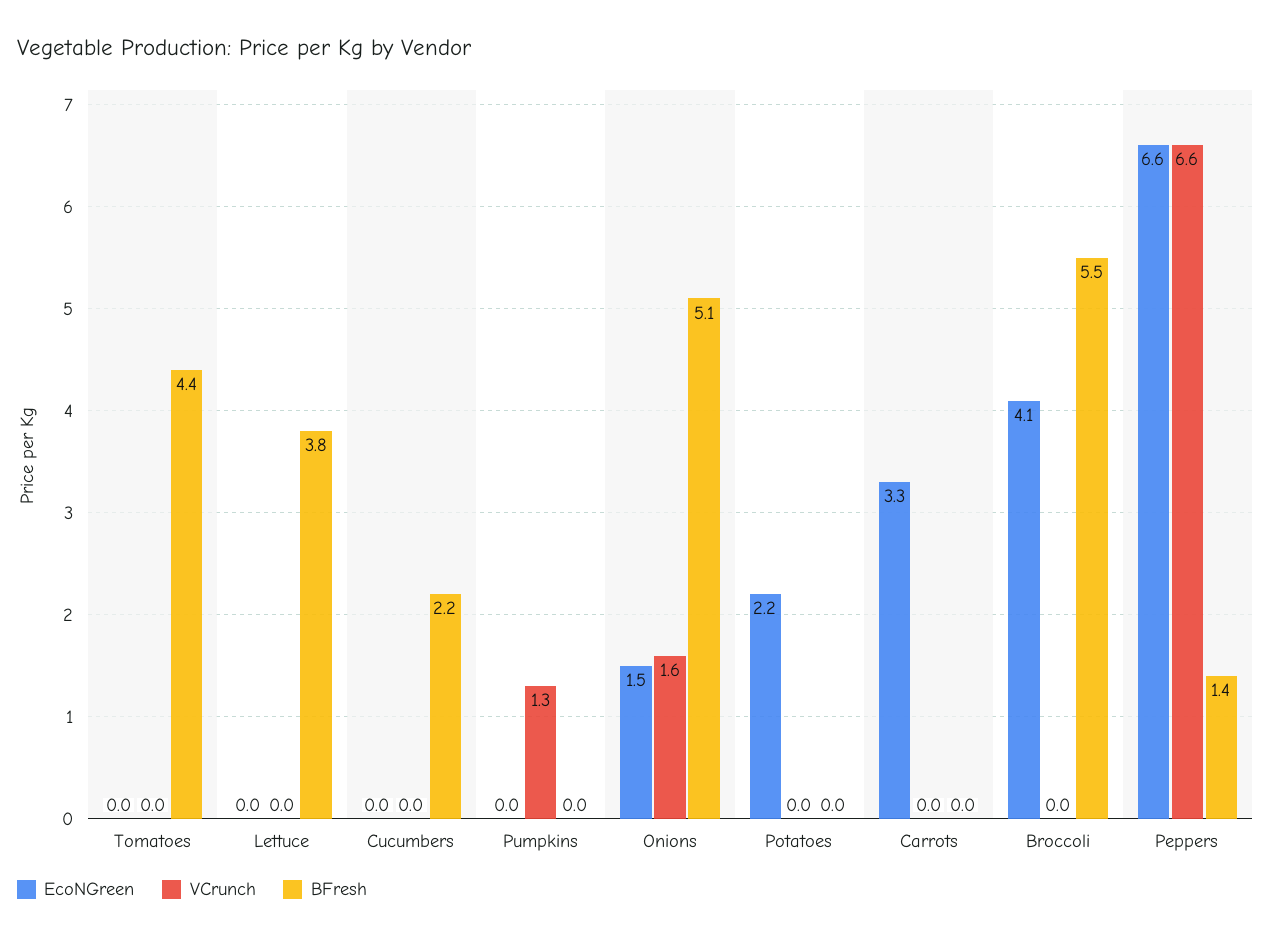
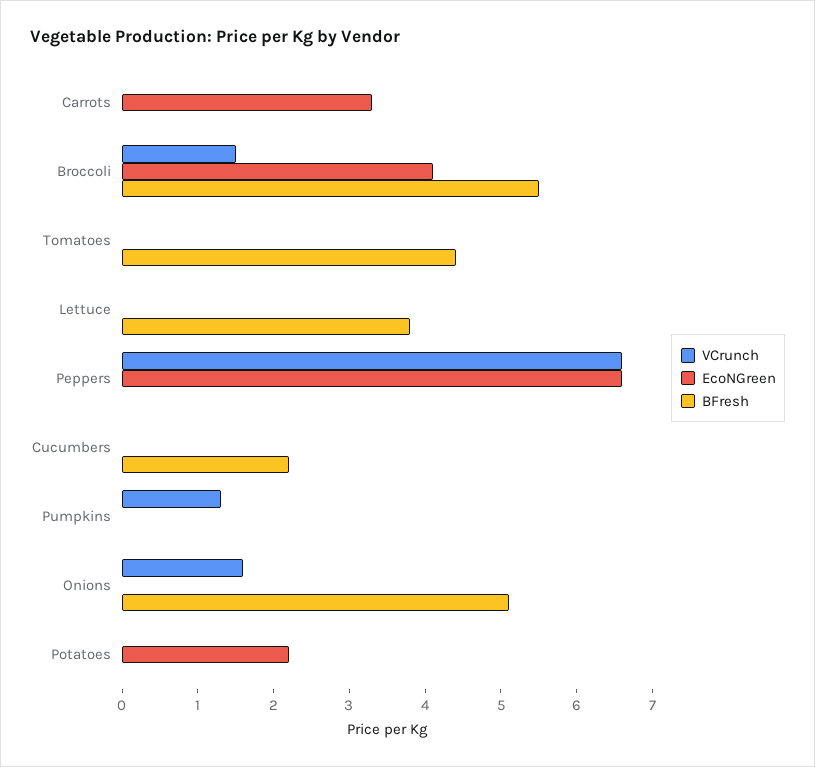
EcoNGreen, Onions: 1.5 -> 0
VCrunch, Broccoli: 0 -> 1.5
BFresh, Peppers: 1.4 -> 0

